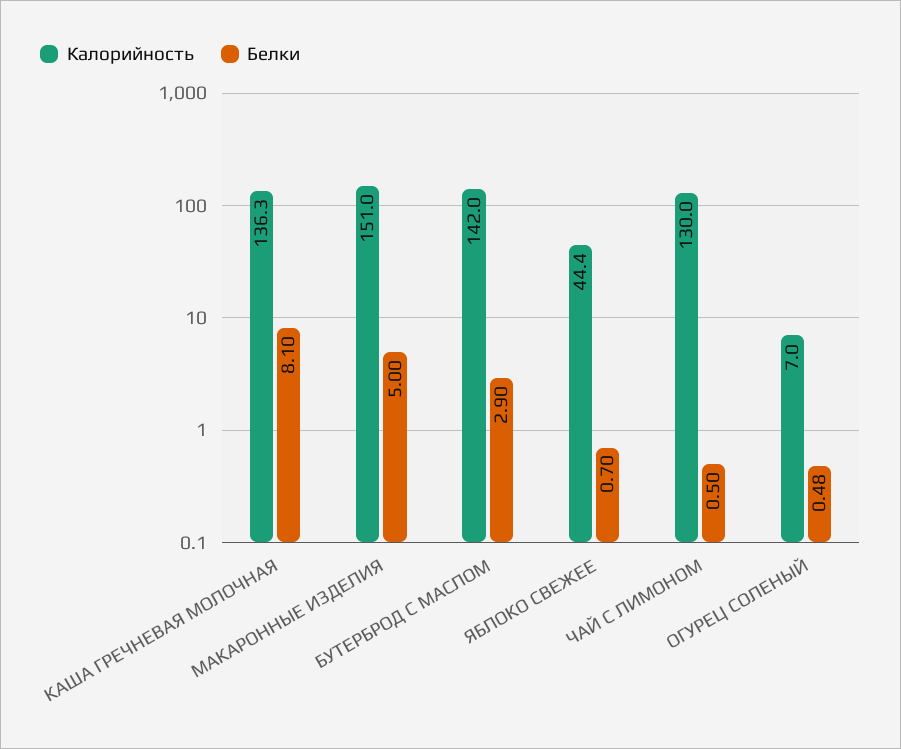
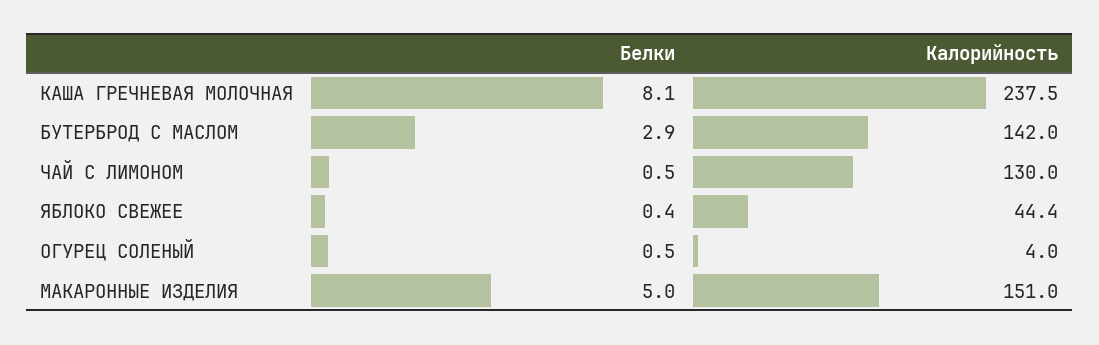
Калорийность, КАША ГРЕЧНЕВАЯ МОЛОЧНАЯ: 136.3 -> 237.5
Белки, ЯБЛОКО СВЕЖЕЕ: 0.7 -> 0.4
Калорийность, ОГУРЕЦ СОЛЕНЫЙ: 7 -> 4

